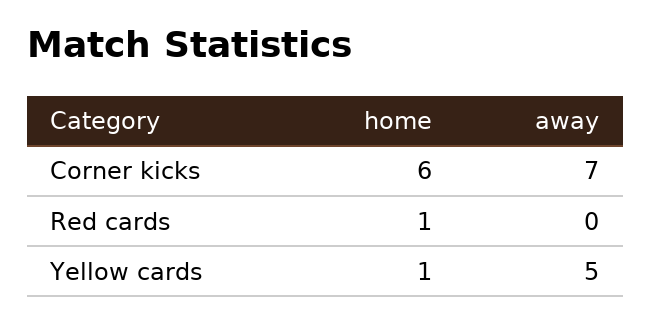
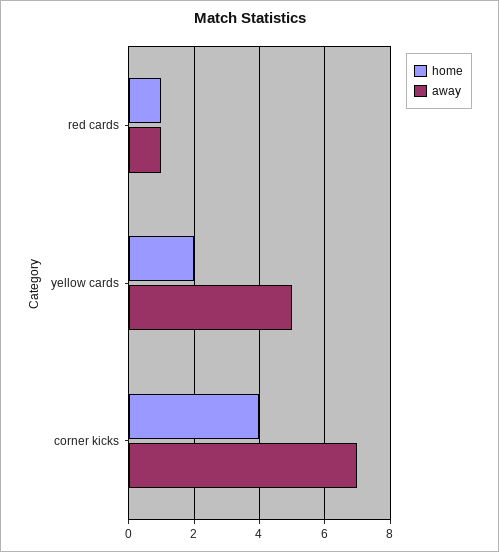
home, Corner kicks: 6 -> 4
away, Red cards: 0 -> 1
home, Yellow cards: 1 -> 2

